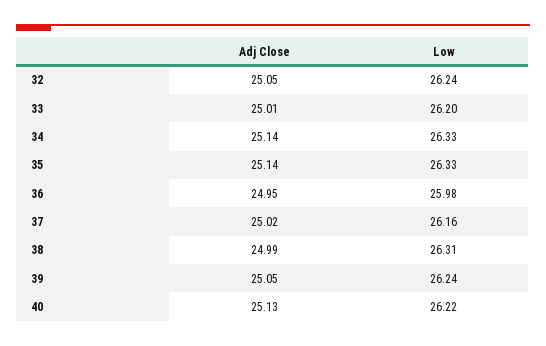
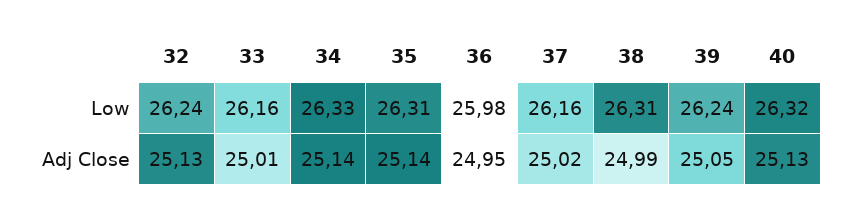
Adj Close, 32: 25.05 -> 25.13
Low, 33: 26.2 -> 26.16
Low, 35: 26.33 -> 26.31
Low, 40: 26.22 -> 26.32

